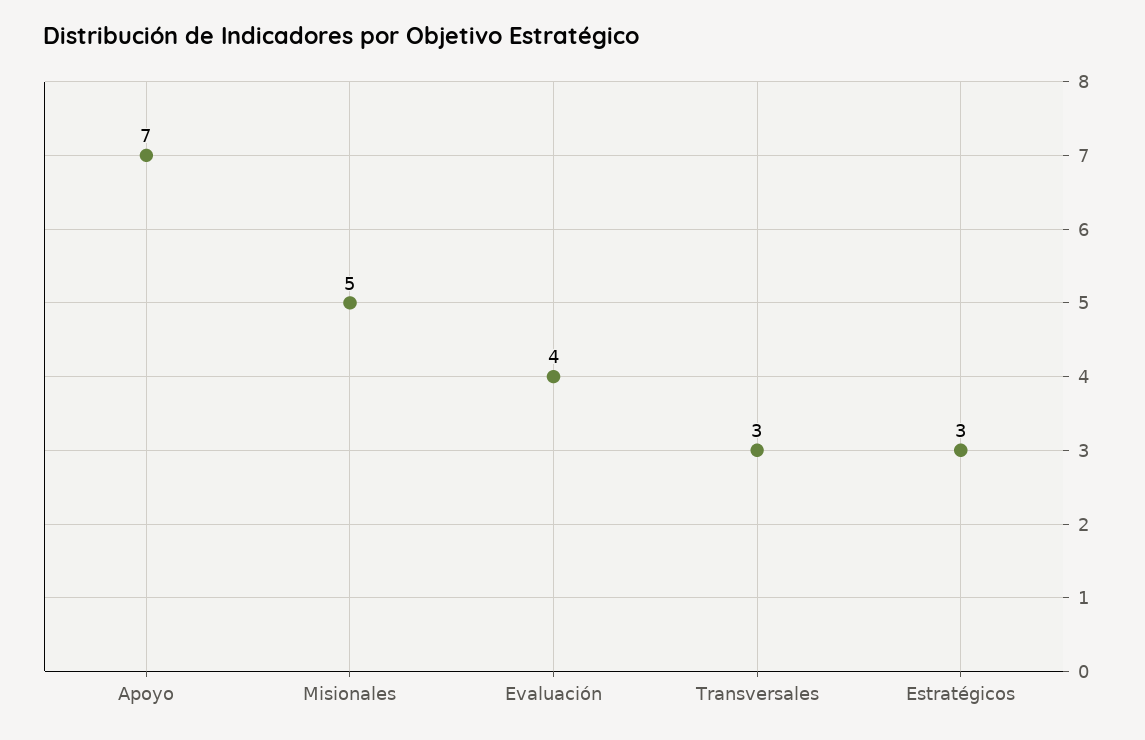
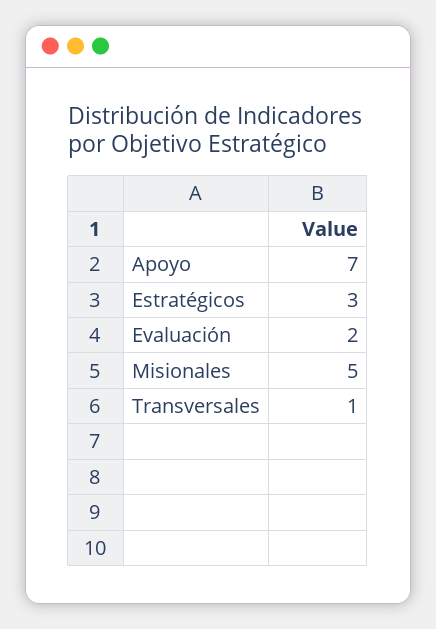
Evaluación: 4 -> 2
Transversales: 3 -> 1

